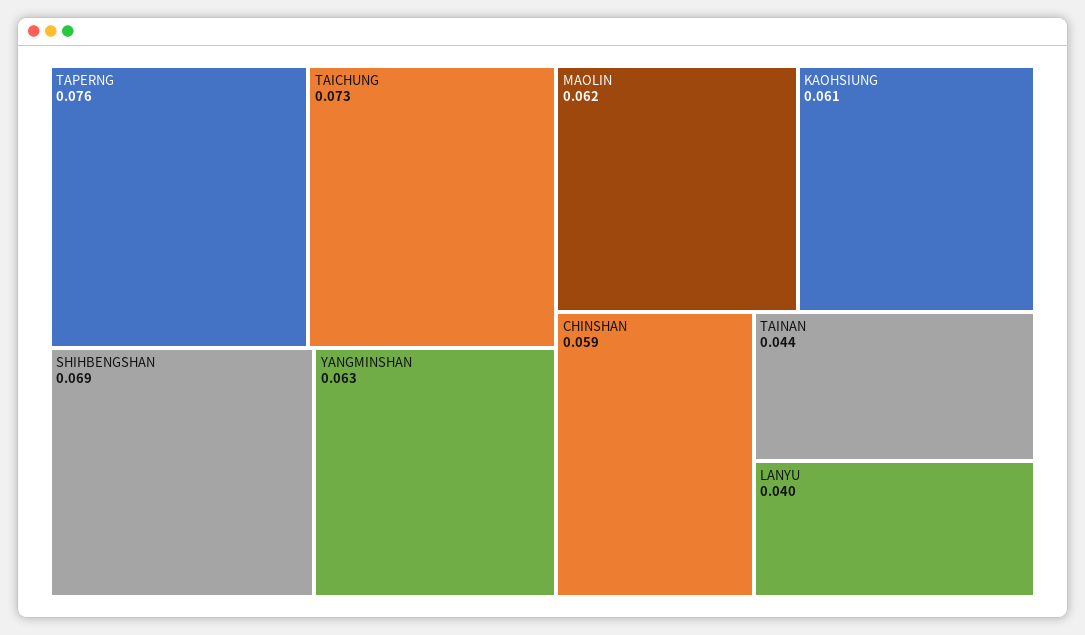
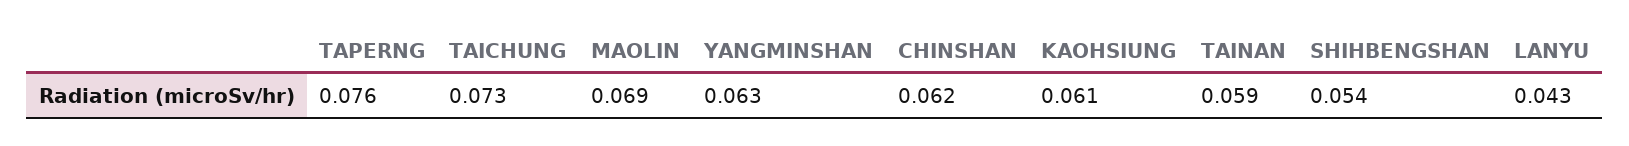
SHIHBENGSHAN: 0.069 -> 0.054
MAOLIN: 0.062 -> 0.069
CHINSHAN: 0.059 -> 0.062
TAINAN: 0.044 -> 0.059
LANYU: 0.04 -> 0.043

